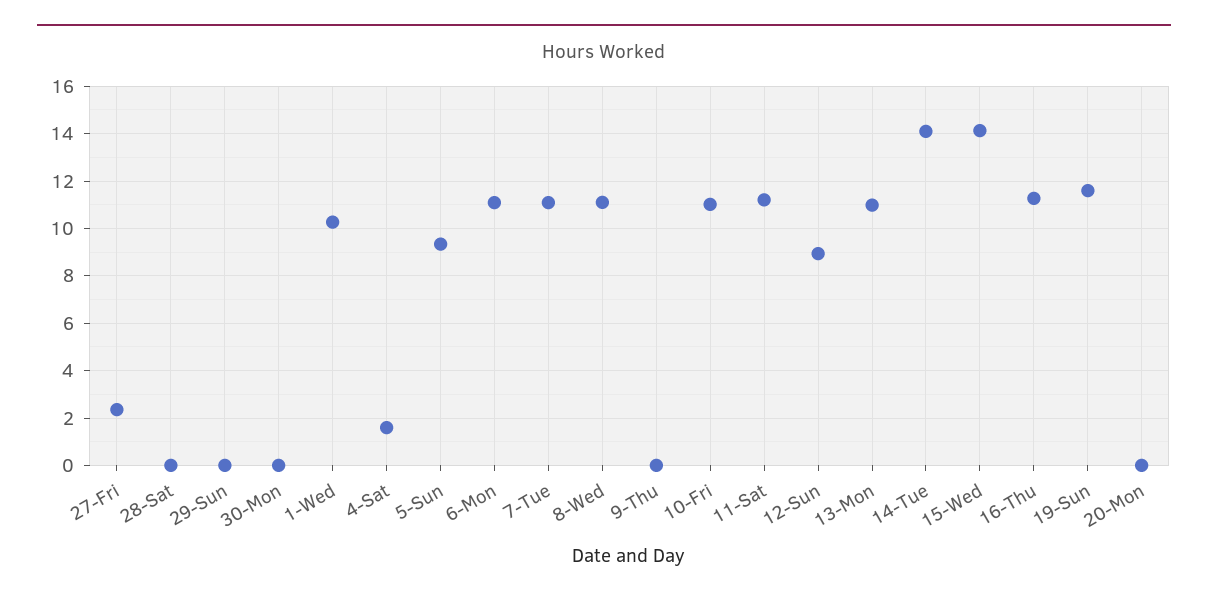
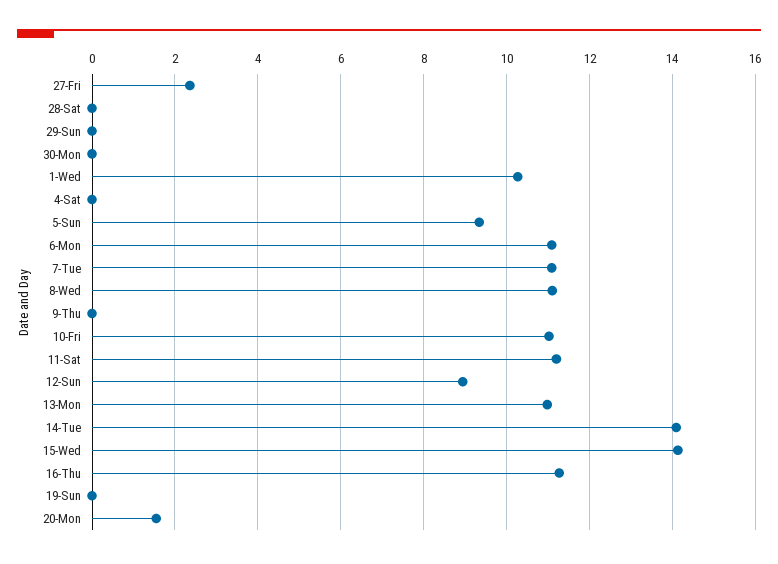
4-Sat: 1.5 -> 0
19-Sun: 11.5 -> 0
20-Mon: 0 -> 1.6

